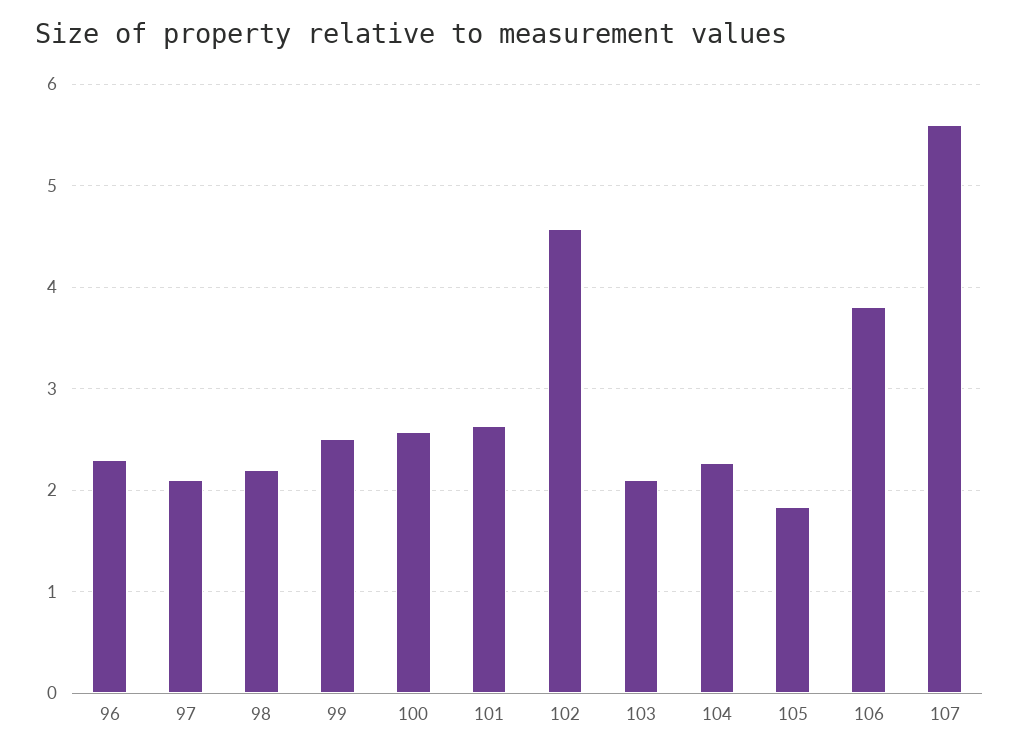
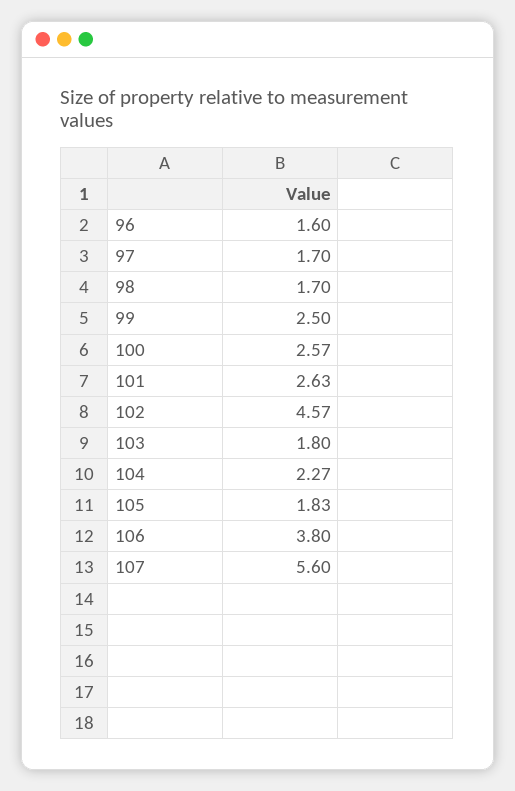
96: 2.3 -> 1.6
97: 2.1 -> 1.7
98: 2.2 -> 1.7
103: 2.1 -> 1.8

